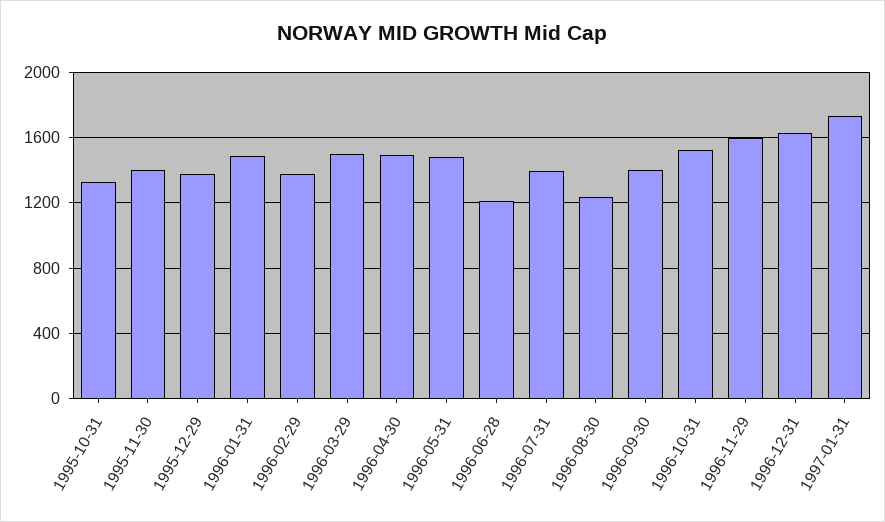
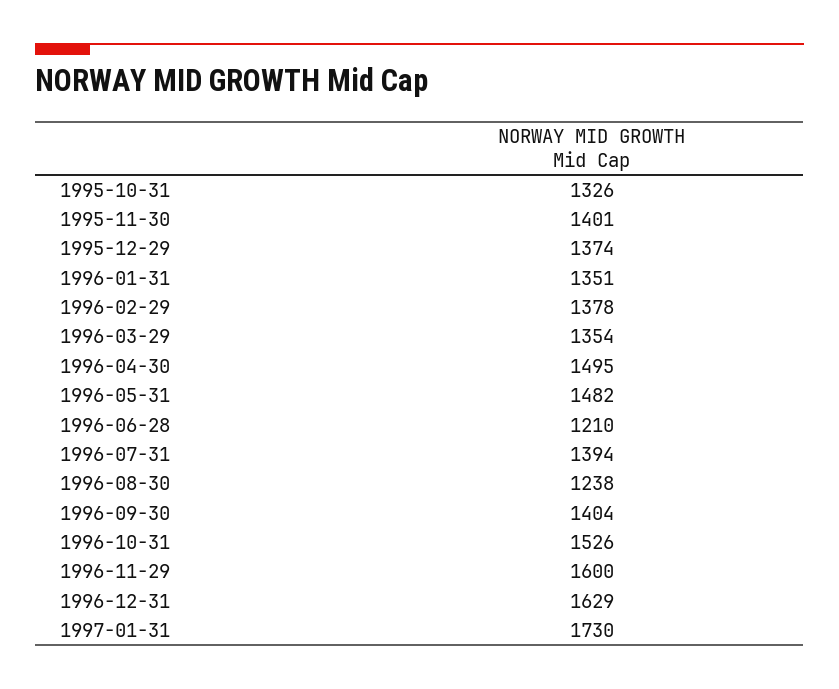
1996-01-31: 1500 -> 1351
1996-03-29: 1500 -> 1354

